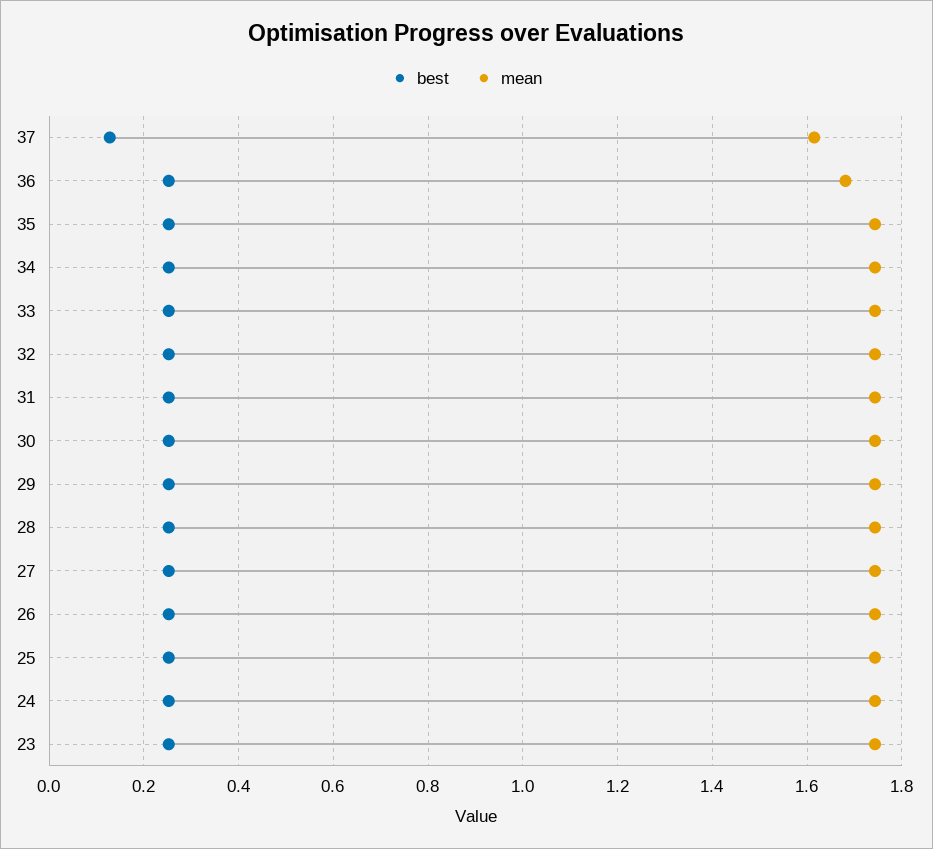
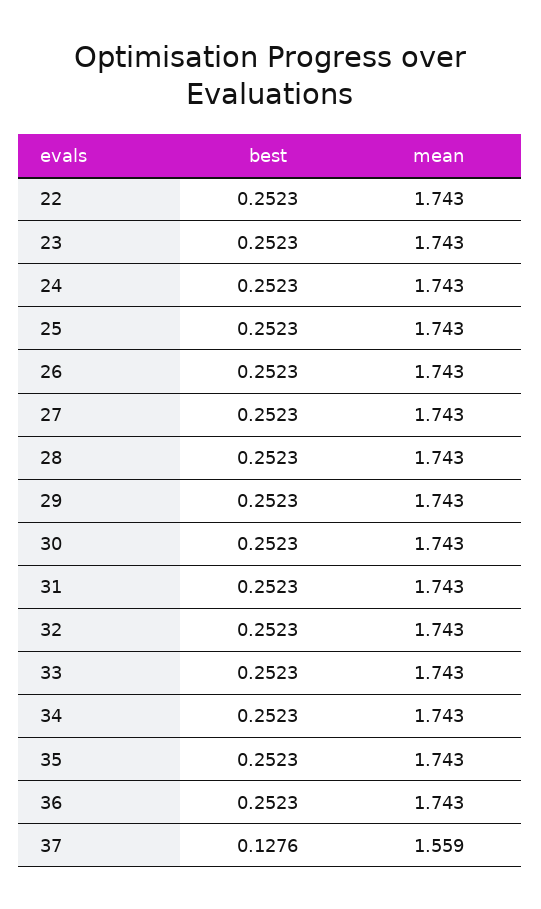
mean, 37: 1.62 -> 1.559
mean, 36: 1.68 -> 1.743
best, 22: none -> 0.2523
mean, 22: none -> 1.743

